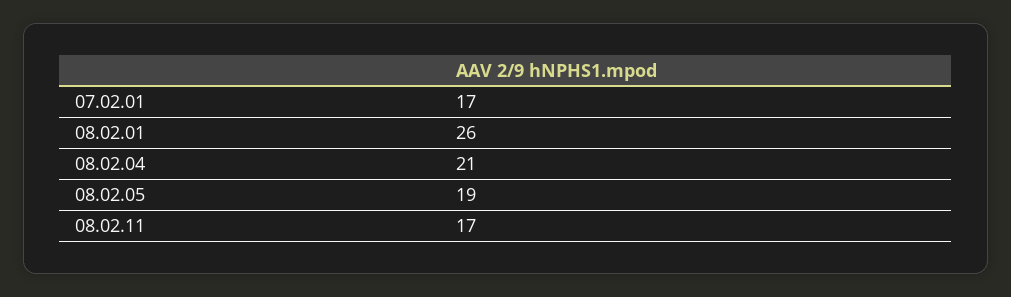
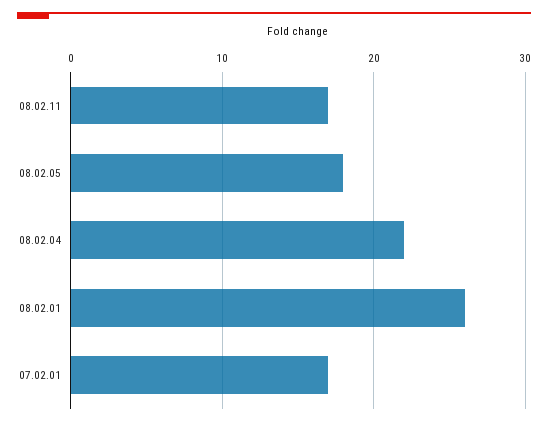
08.02.04: 21 -> 22
08.02.05: 19 -> 18

